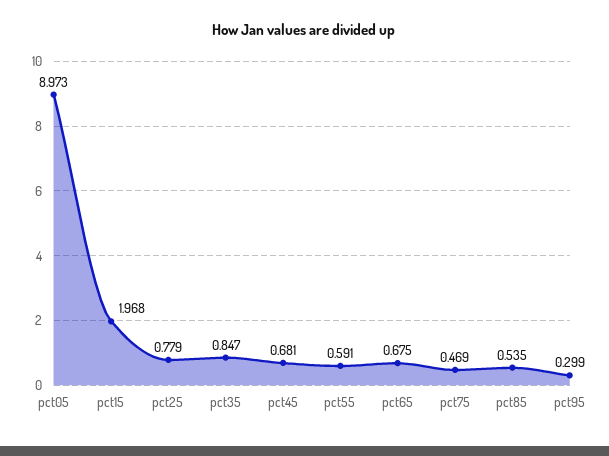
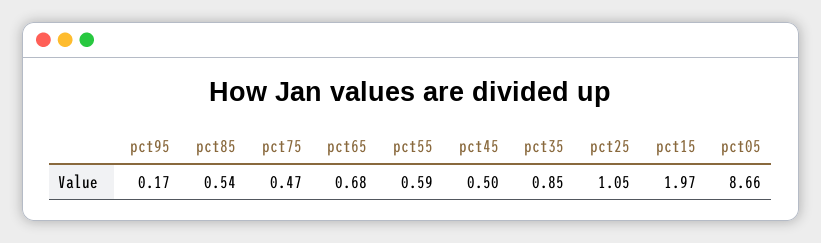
pct05: 8.973 -> 8.66
pct25: 0.779 -> 1.05
pct45: 0.681 -> 0.5
pct95: 0.299 -> 0.17

